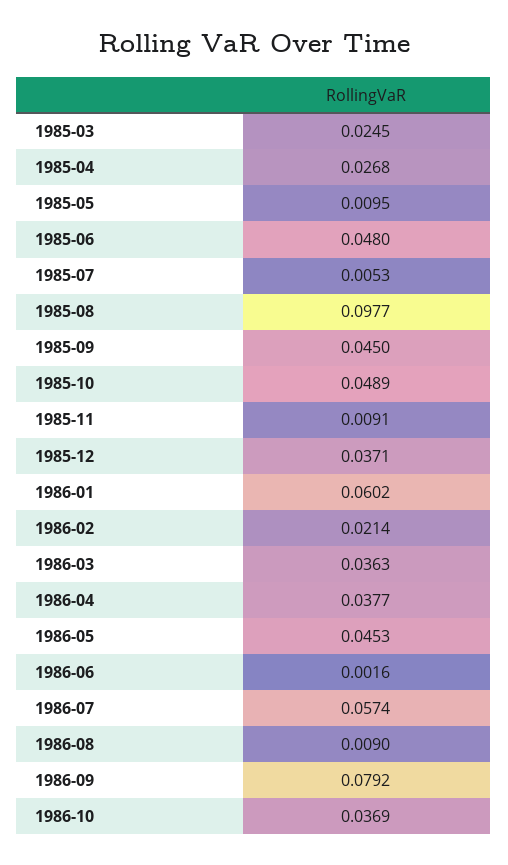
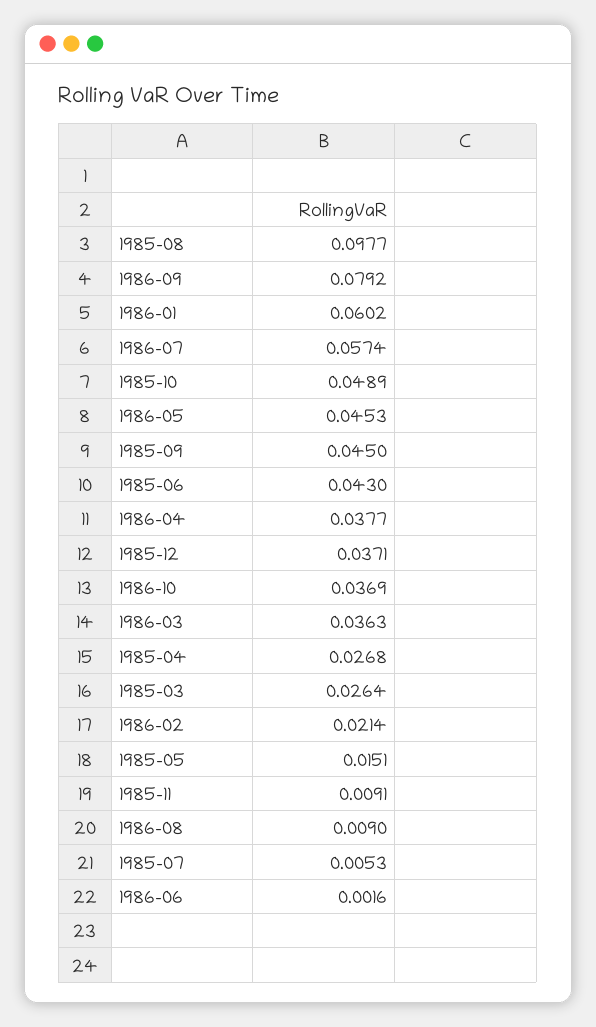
1985-03: 0.0245 -> 0.0264
1985-05: 0.0095 -> 0.0151
1985-06: 0.048 -> 0.043

